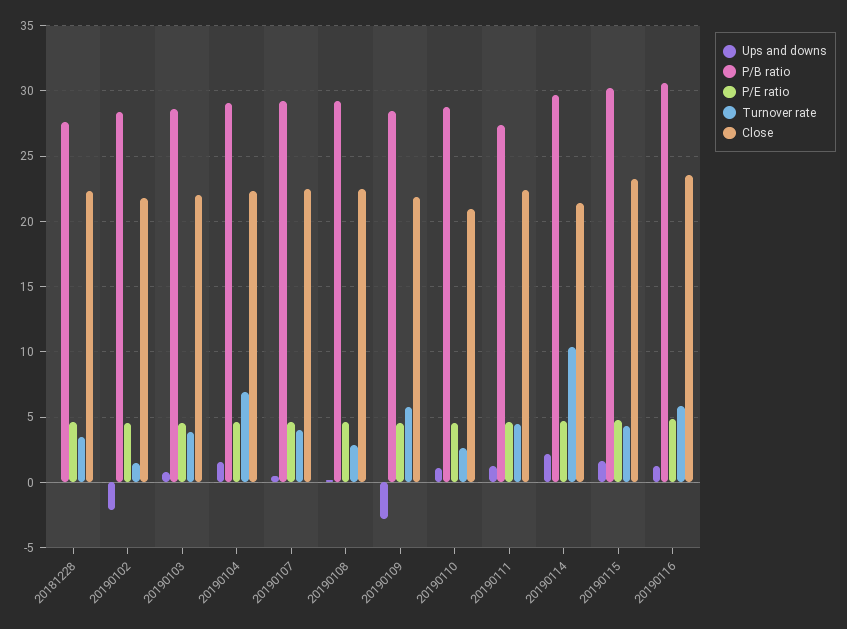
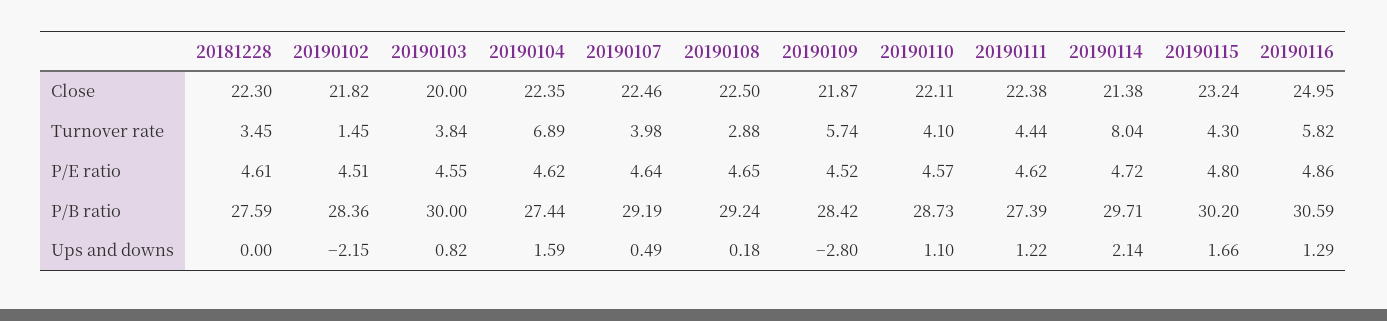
P/B ratio, 20190103: 28.5 -> 30
Close, 20190103: 22 -> 20
P/B ratio, 20190104: 29 -> 27.44
Turnover rate, 20190110: 2.5 -> 4.1
Close, 20190110: 21 -> 22.11
Turnover rate, 20190114: 10.5 -> 8.04
Close, 20190116: 23.5 -> 24.95

